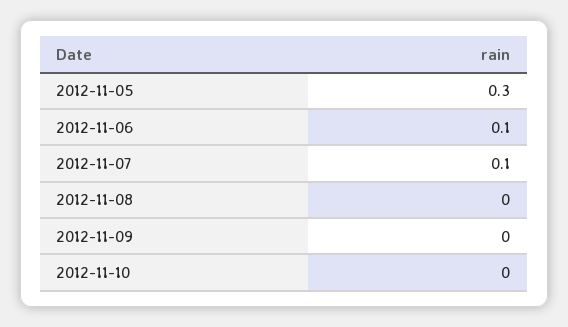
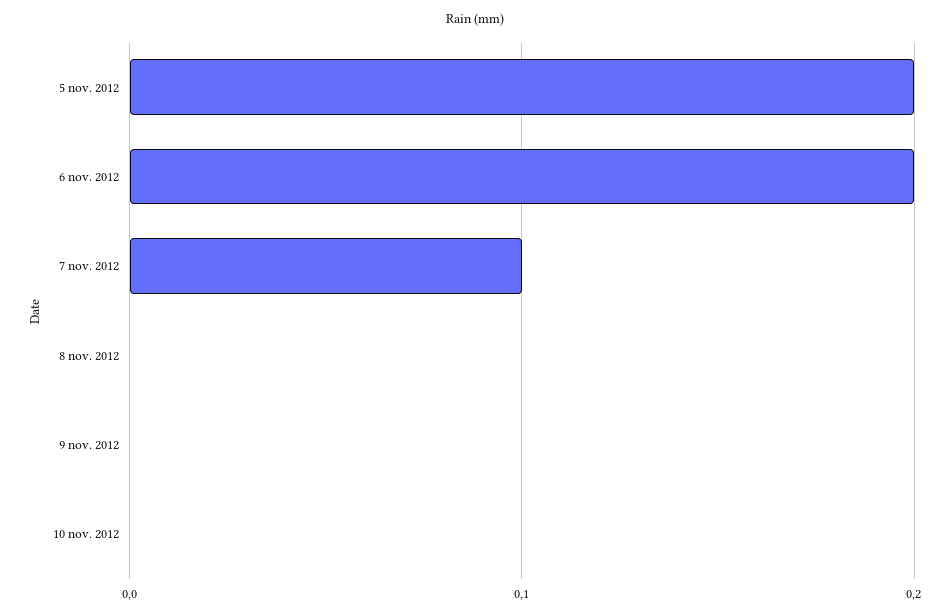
2012-11-05: 0.3 -> 0.2
2012-11-06: 0.1 -> 0.2

